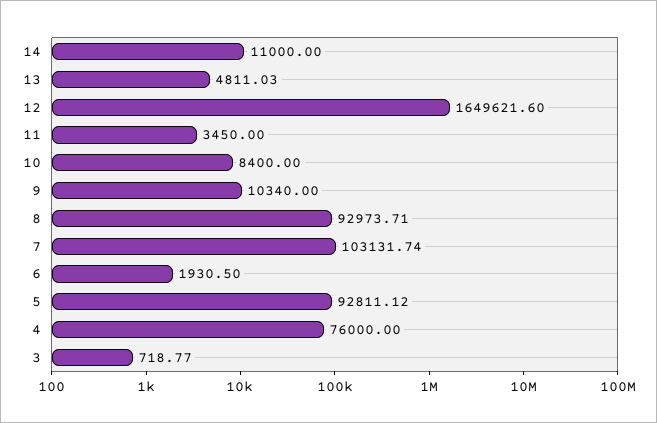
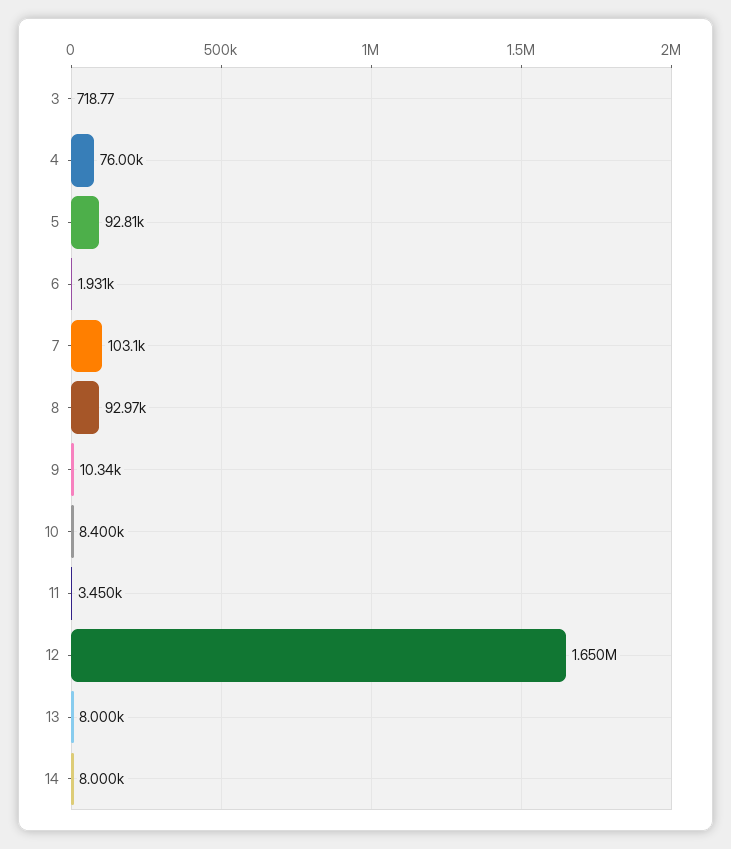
14: 11000 -> 8000
13: 4811.03 -> 8000

